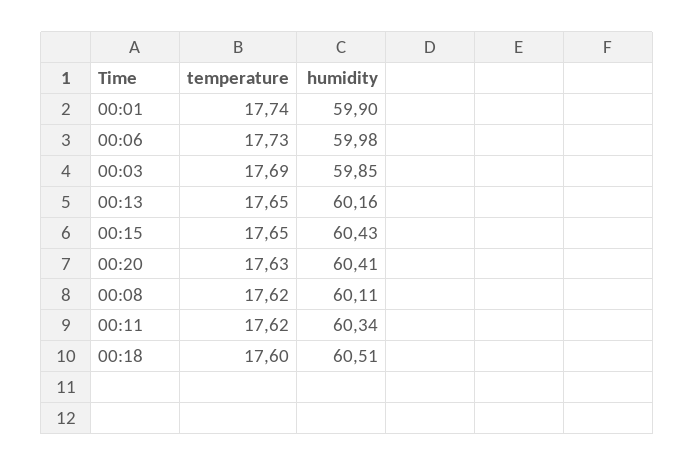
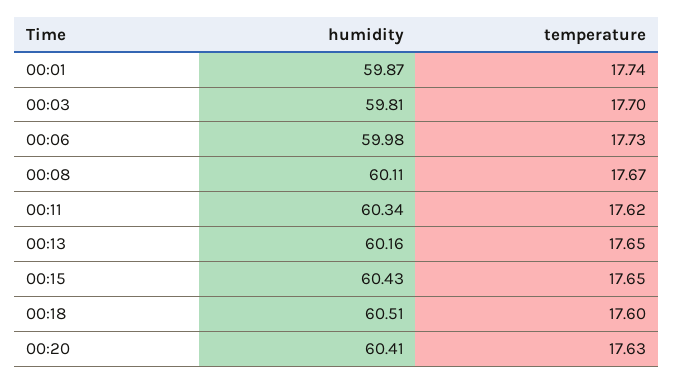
humidity, 00:01: 59.9 -> 59.87
temperature, 00:03: 17.69 -> 17.7
humidity, 00:03: 59.85 -> 59.81
temperature, 00:08: 17.62 -> 17.67

